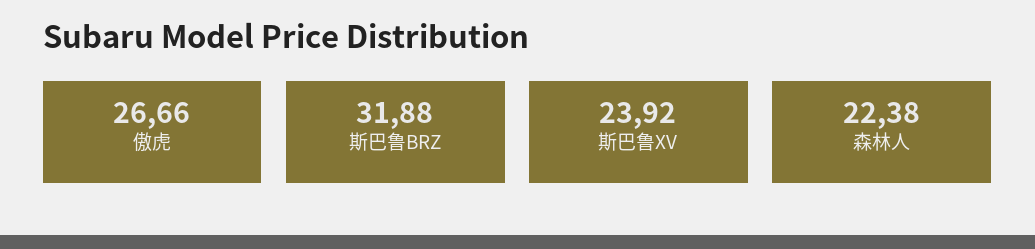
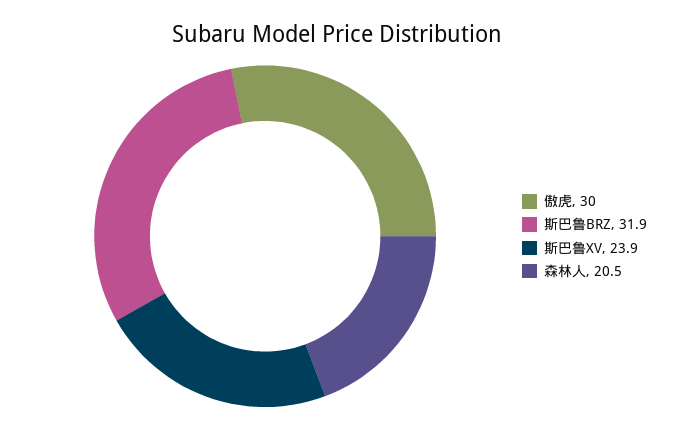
傲虎: 26.66 -> 30
森林人: 22.38 -> 20.5

